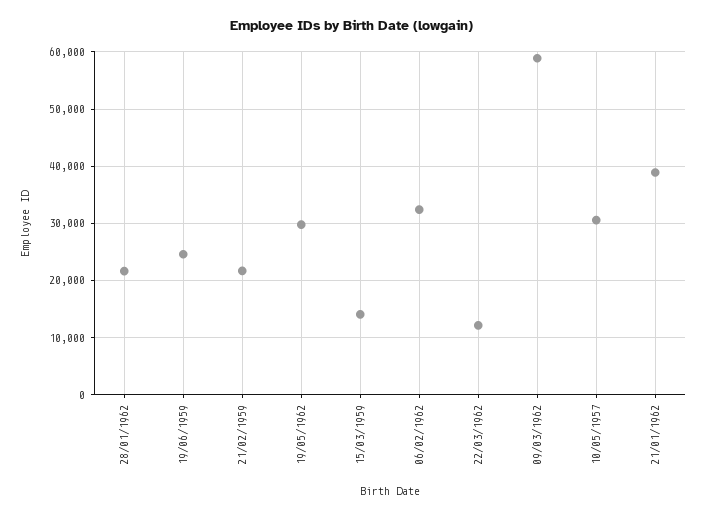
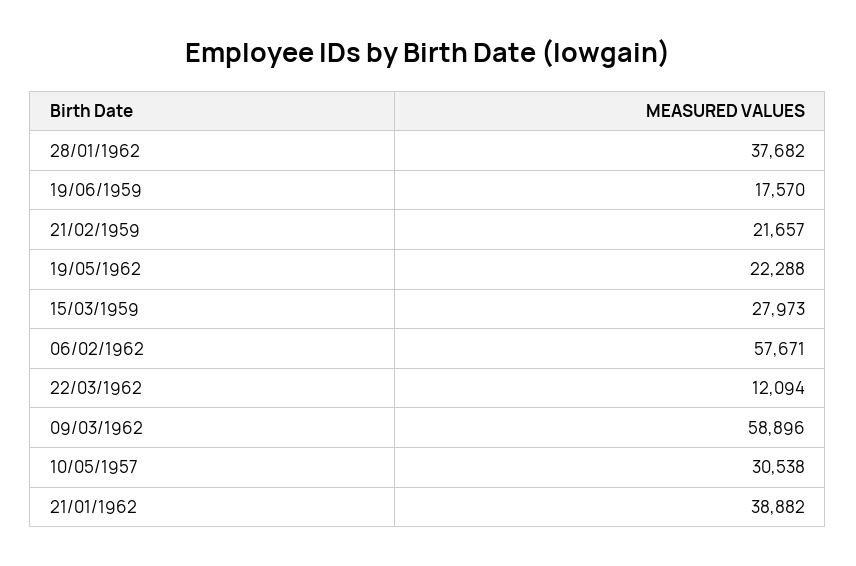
28/01/1962: 22000 -> 37682
19/06/1959: 24000 -> 17570
19/05/1962: 30000 -> 22288
15/03/1959: 14000 -> 27973
06/02/1962: 32000 -> 57671

